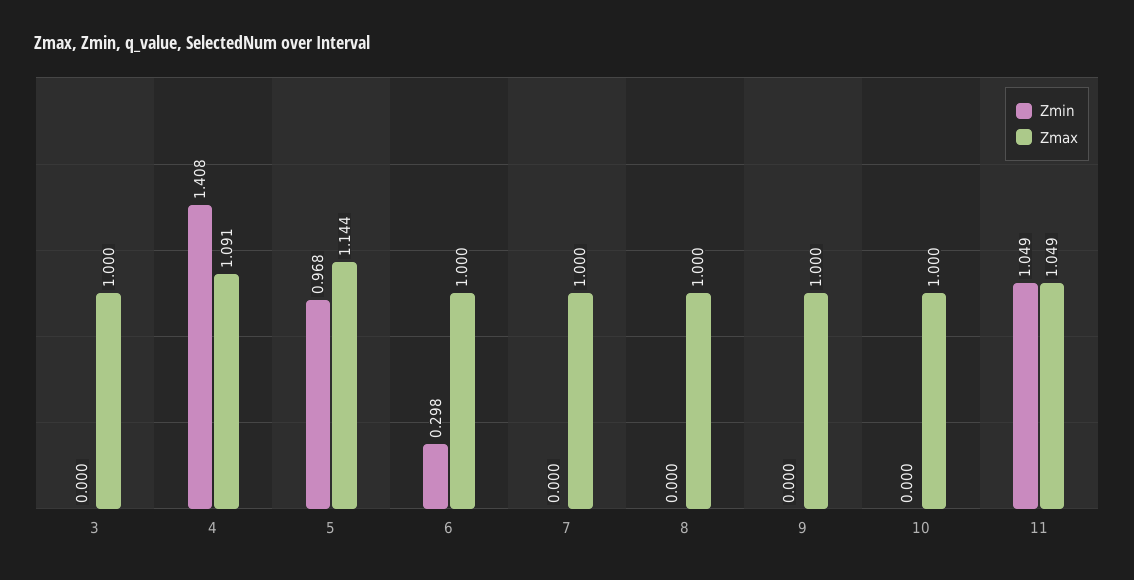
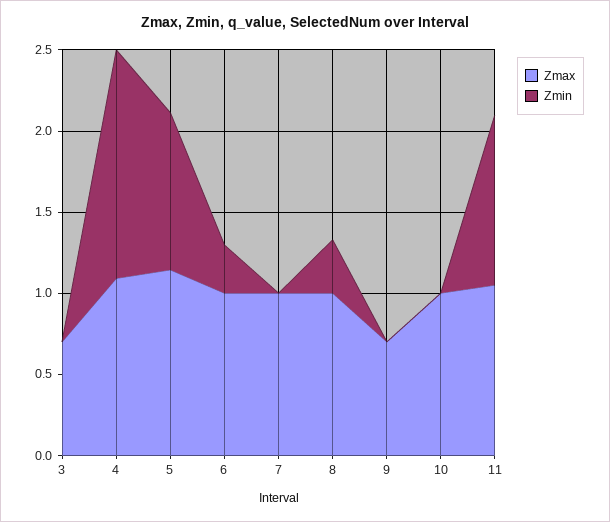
Zmax, 3: 1 -> 0.7
Zmin, 8: 0 -> 0.3
Zmax, 9: 1 -> 0.7

